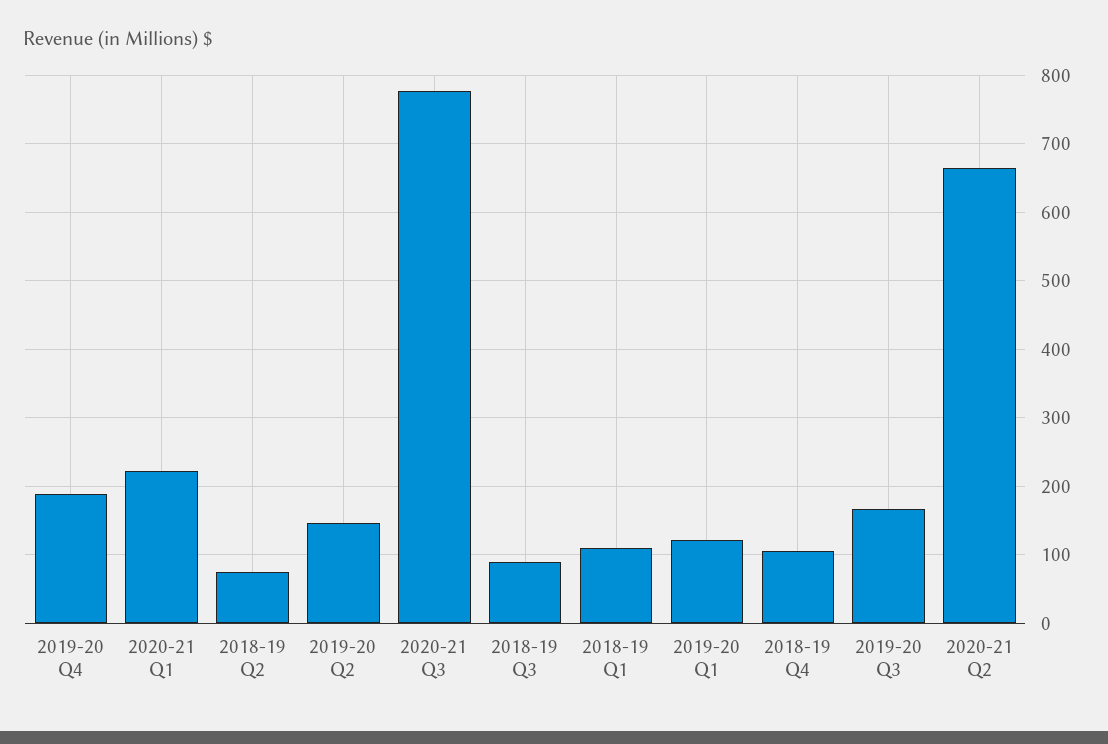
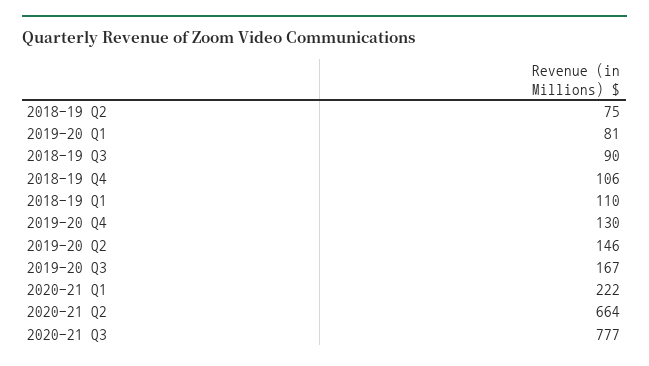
2019-20 Q4: 190 -> 130
2019-20 Q1: 120 -> 81

